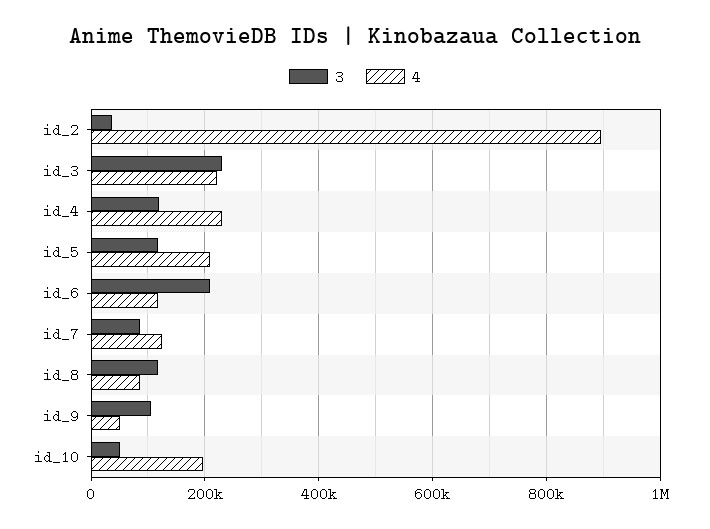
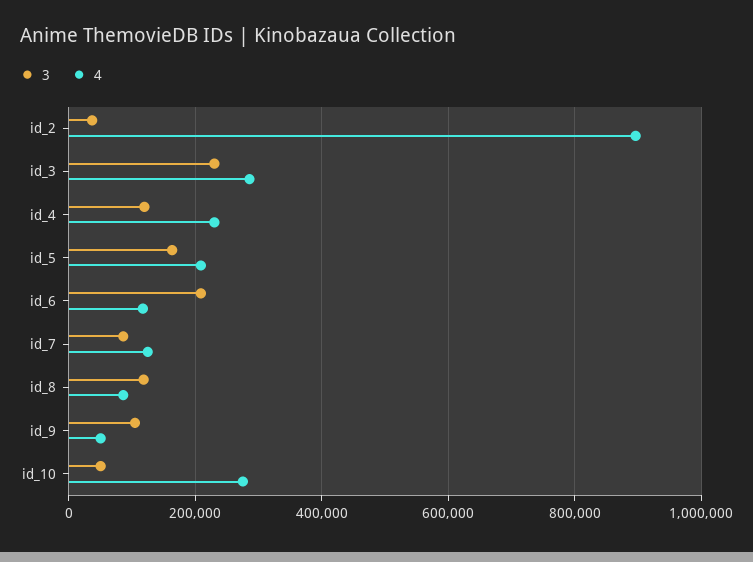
4, id_3: 220000 -> 280000
3, id_5: 120000 -> 160000
4, id_10: 200000 -> 280000

